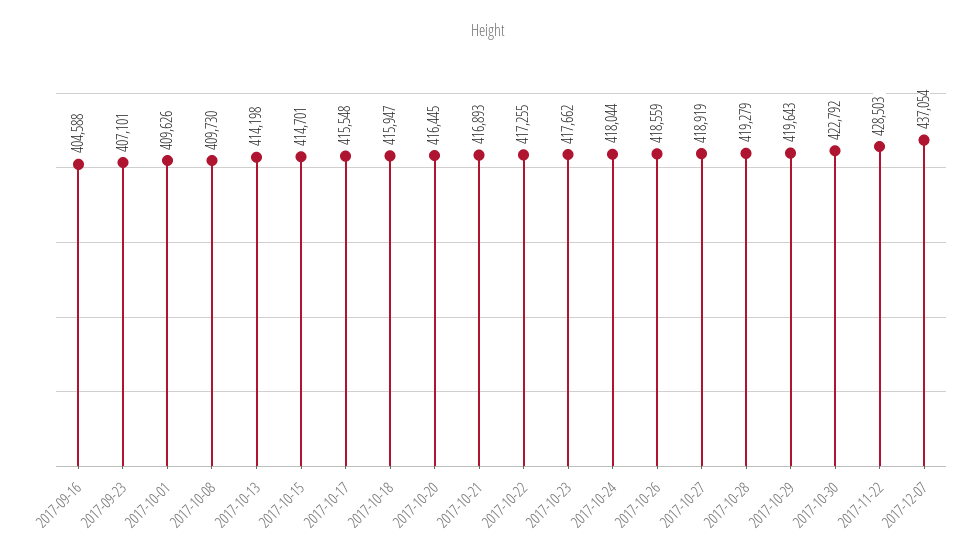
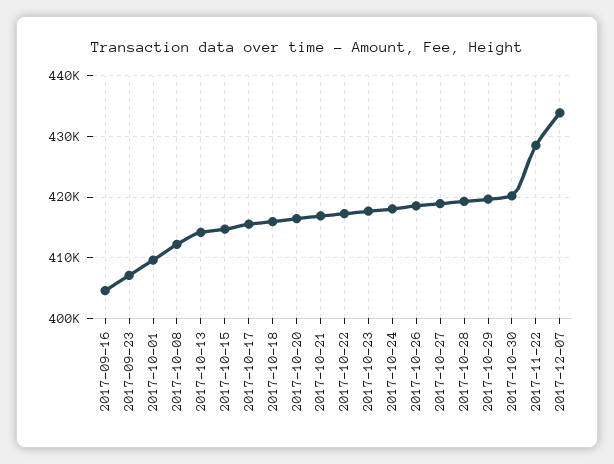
2017-10-08: 409730 -> 412000
2017-10-30: 422792 -> 420000
2017-12-07: 437054 -> 434000

